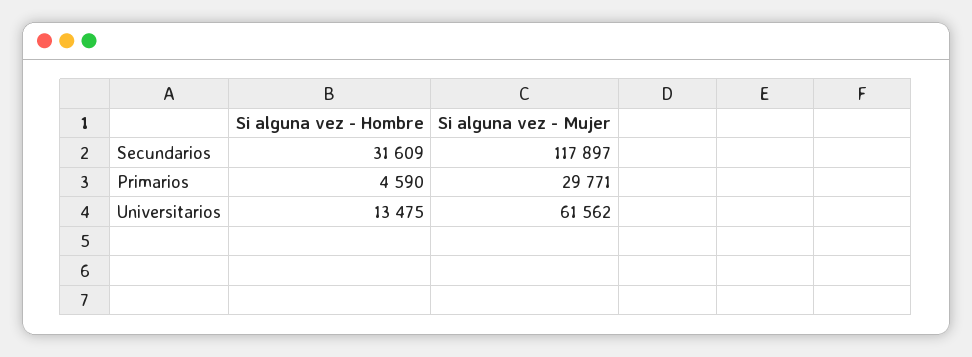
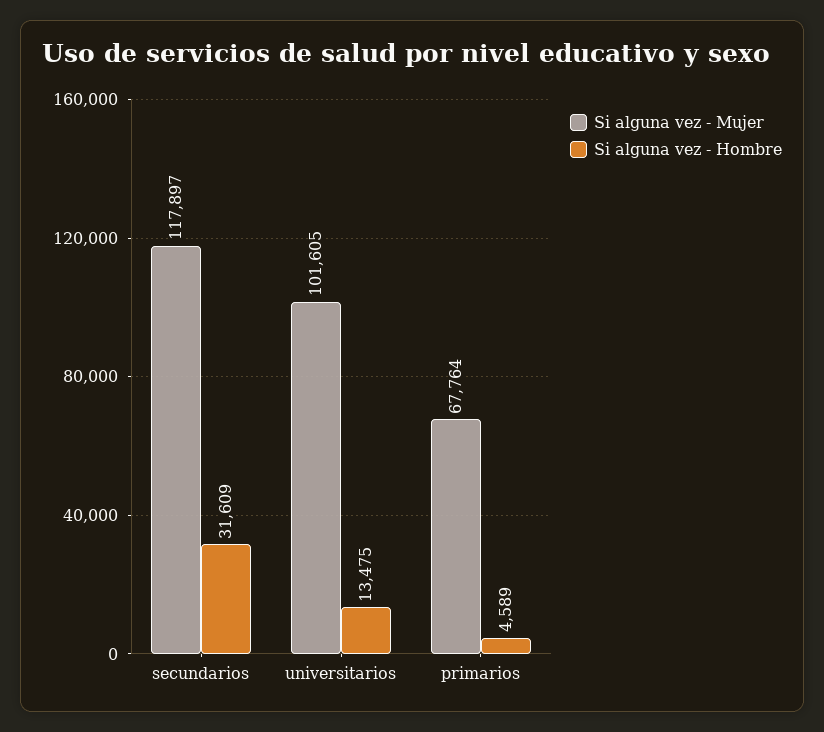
Si alguna vez - Hombre, Primarios: 4590 -> 4589
Si alguna vez - Mujer, Primarios: 29771 -> 67764
Si alguna vez - Mujer, Universitarios: 61562 -> 101605

